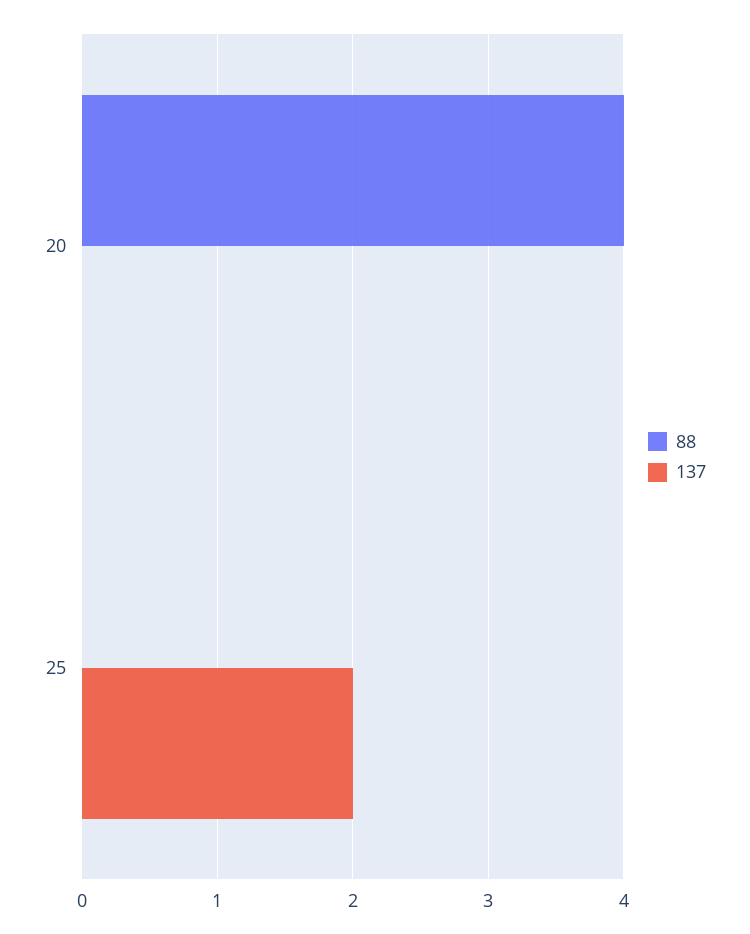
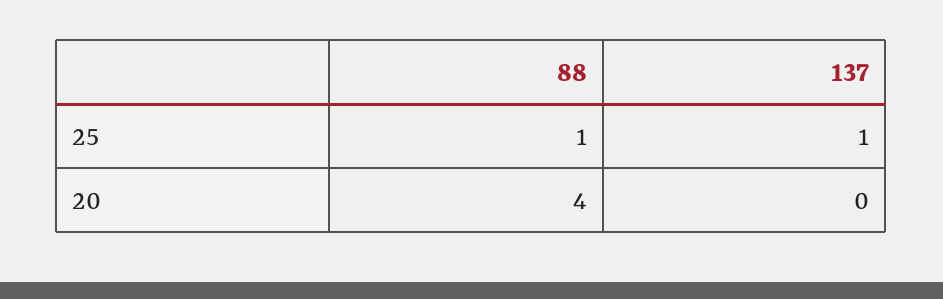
88, 25: 0 -> 1
137, 25: 2 -> 1

